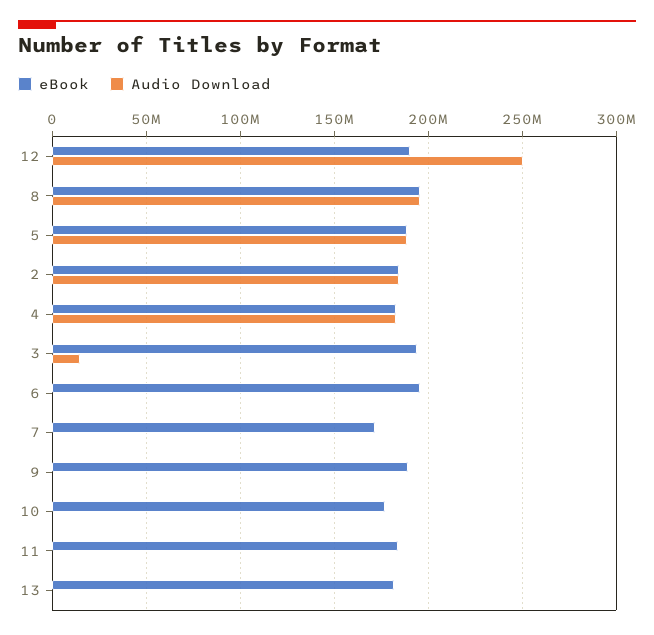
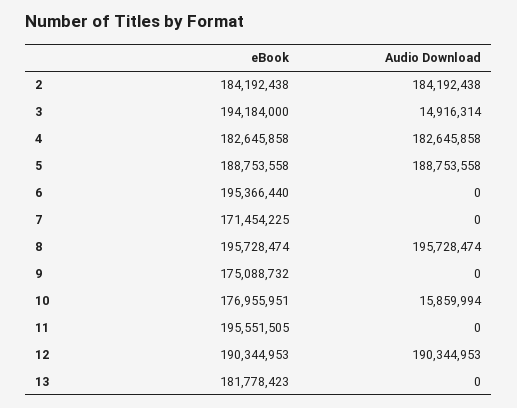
Audio Download, 12: 250000000 -> 190344953
eBook, 9: 190000000 -> 175088732
Audio Download, 10: 0 -> 15859994
eBook, 11: 185000000 -> 195551505

